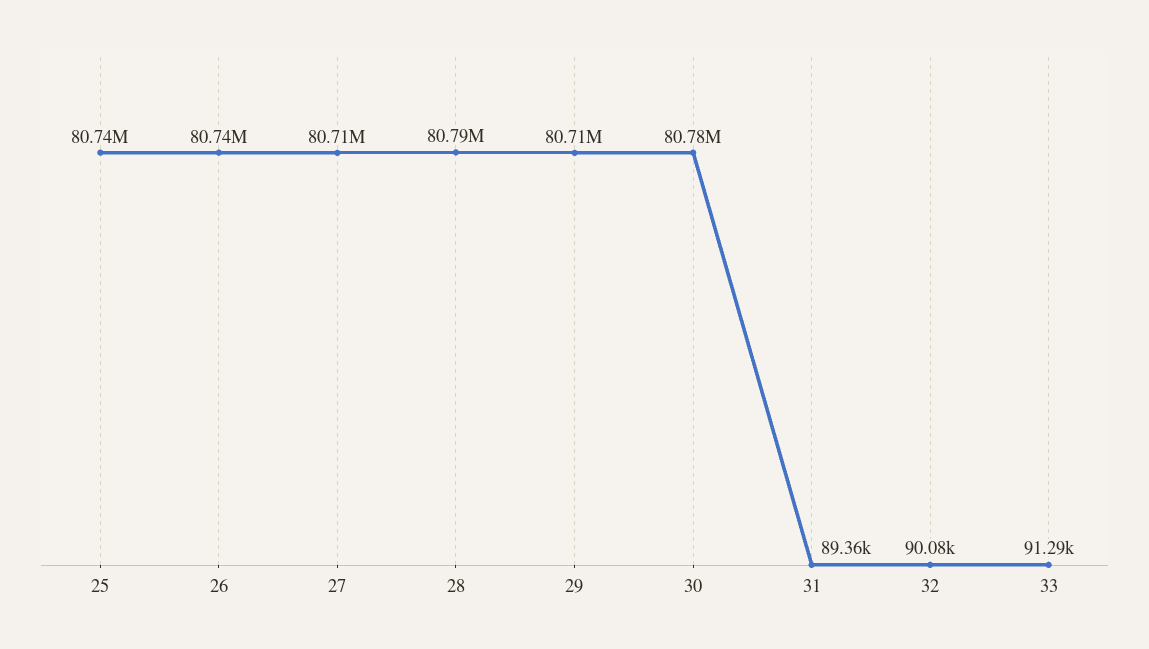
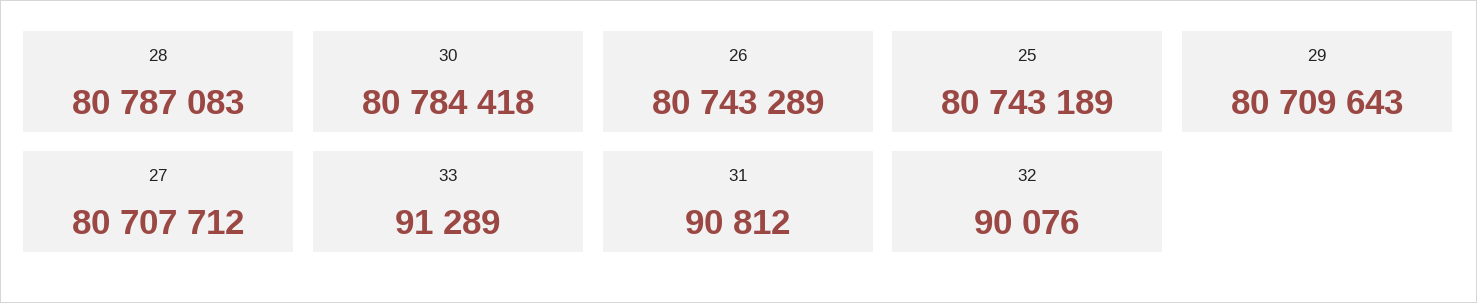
31: 89360 -> 90812

